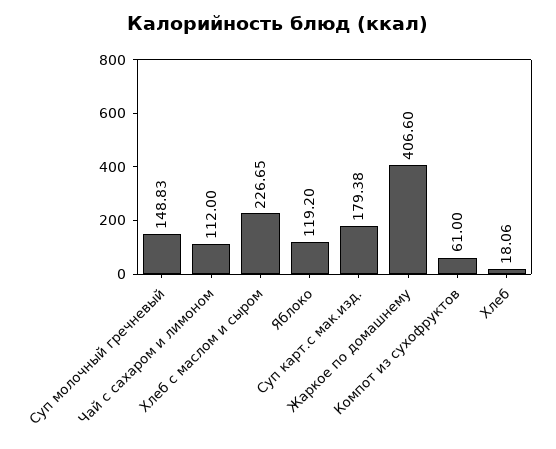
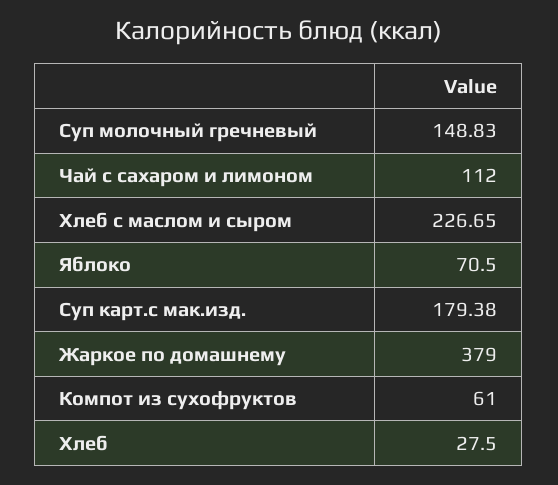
Яблоко: 119.2 -> 70.5
Жаркое по домашнему: 406.6 -> 379
Хлеб: 18.06 -> 27.5

